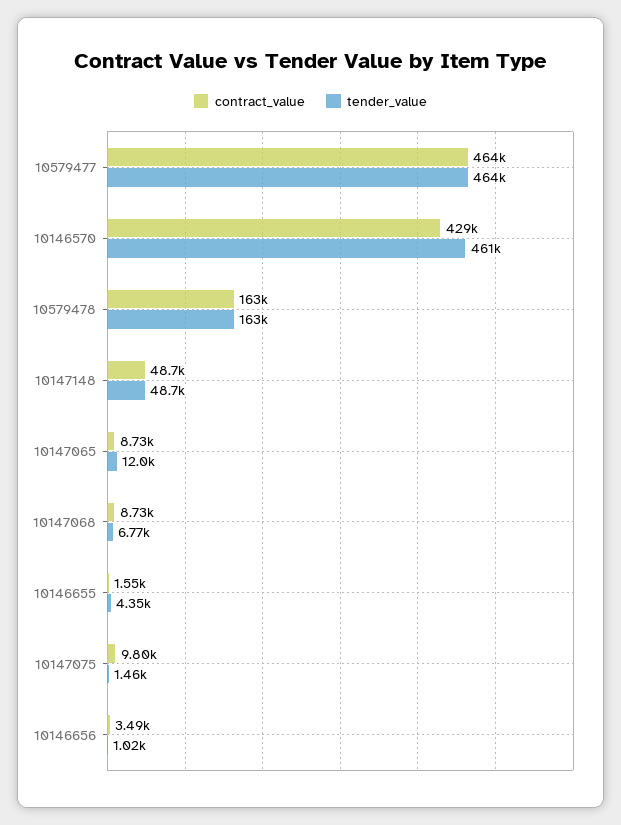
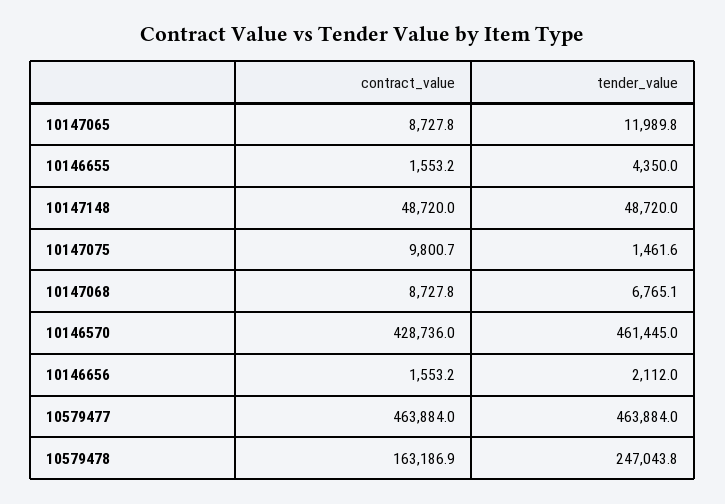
tender_value, 10579478: 163000 -> 247043.8
contract_value, 10146656: 3490 -> 1553.2
tender_value, 10146656: 1020 -> 2112

